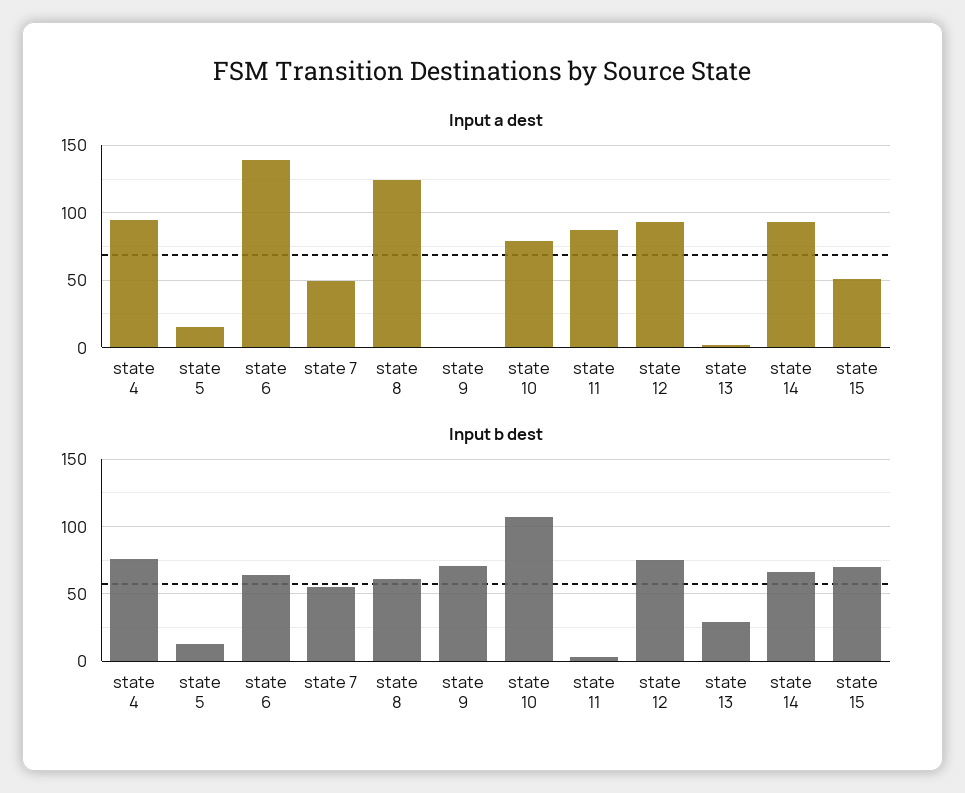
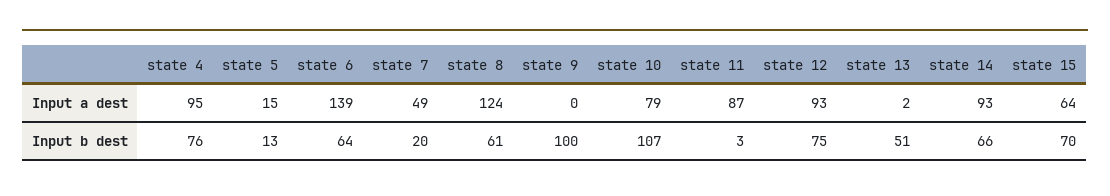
Input a dest, state 15: 50 -> 64
Input b dest, state 7: 55 -> 20
Input b dest, state 9: 70 -> 100
Input b dest, state 13: 30 -> 51

